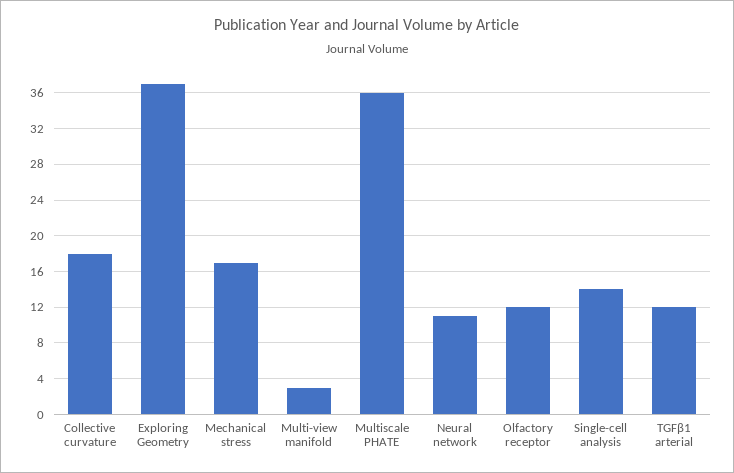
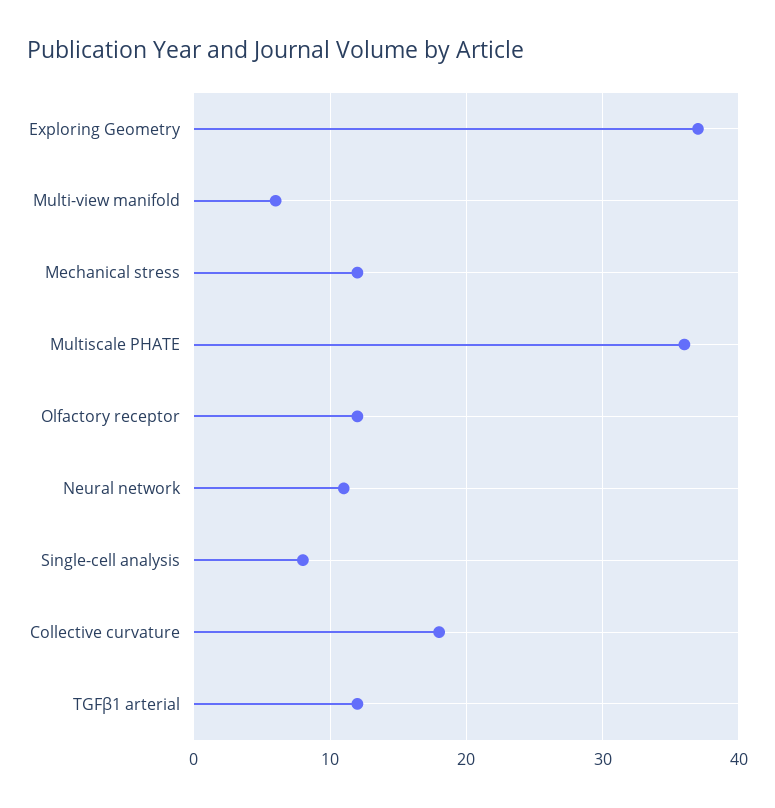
Mechanical stress: 17 -> 12
Multi-view manifold: 3 -> 6
Single-cell analysis: 14 -> 8

